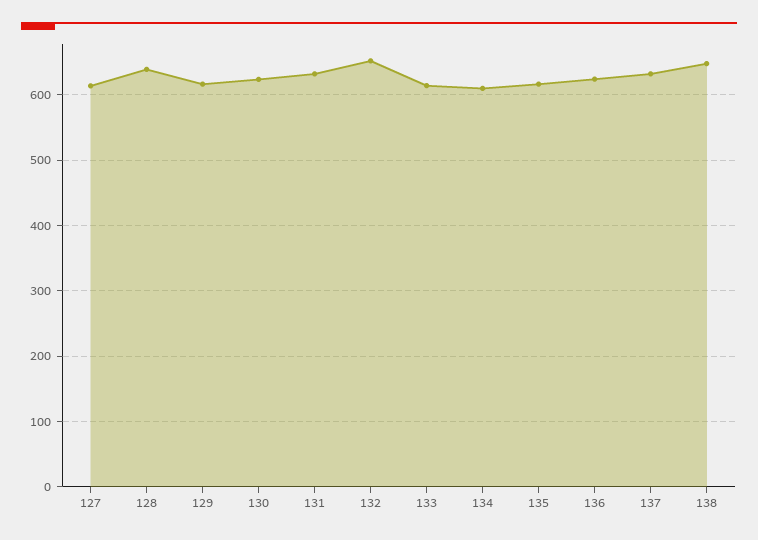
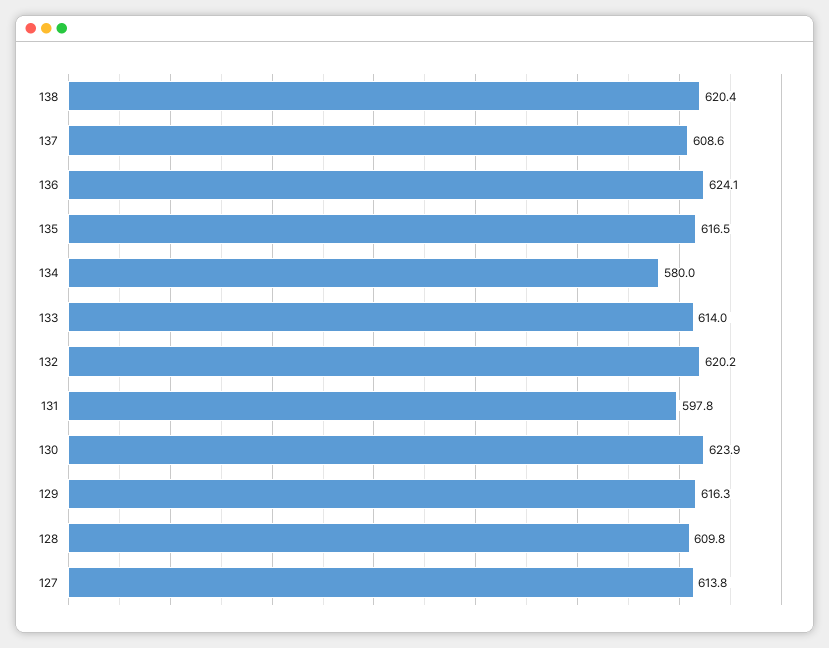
128: 640 -> 609.8
131: 630 -> 597.8
132: 650 -> 620.2
134: 610 -> 580
137: 630 -> 608.6
138: 650 -> 620.4

